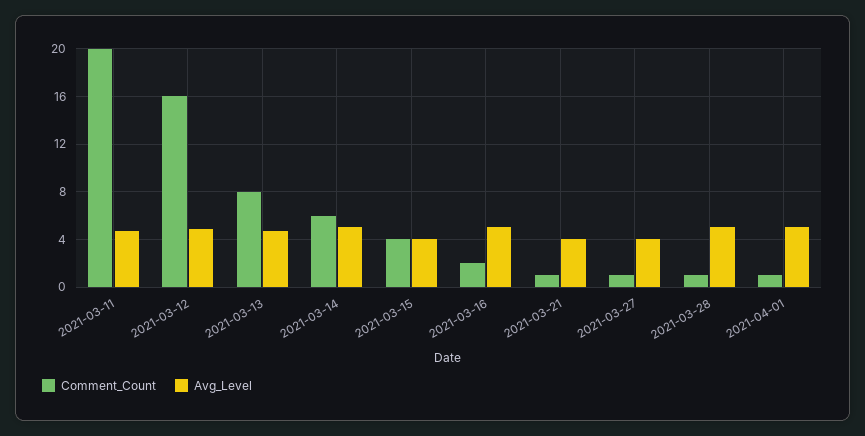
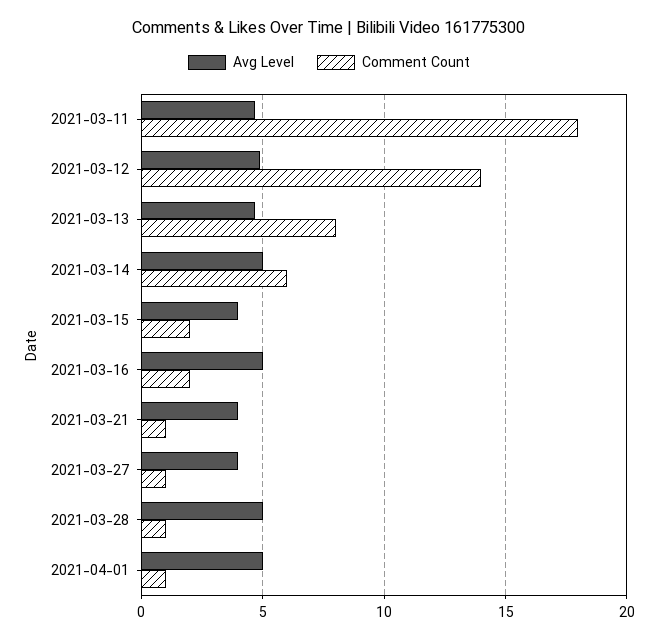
Comment_Count, 2021-03-11: 20 -> 18
Comment_Count, 2021-03-12: 16 -> 14
Comment_Count, 2021-03-15: 4 -> 2

